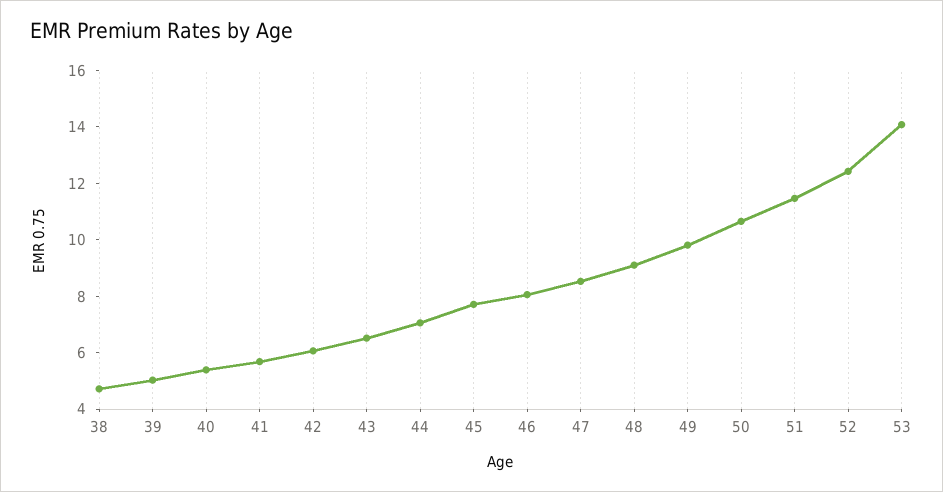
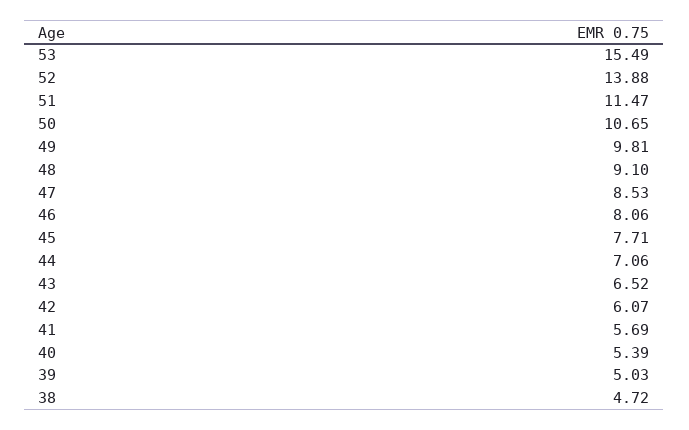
52: 12.5 -> 13.88
53: 14 -> 15.49

